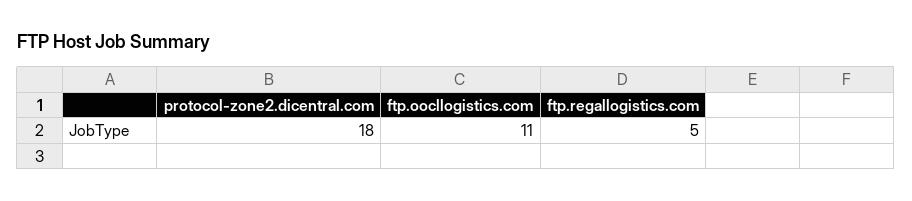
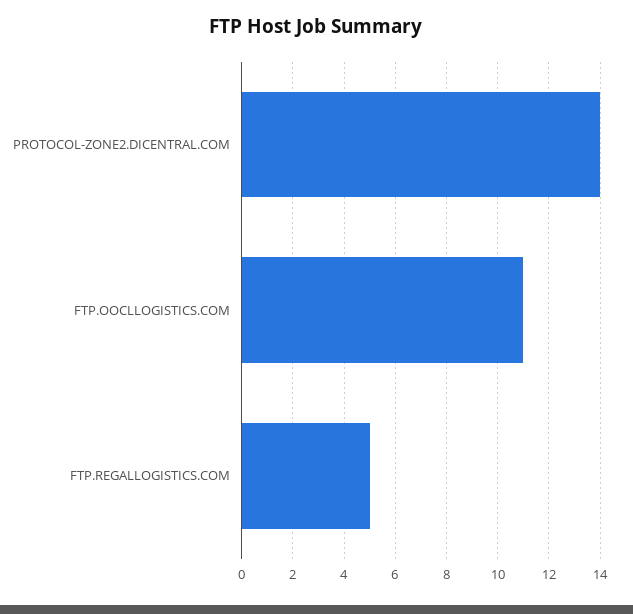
protocol-zone2.dicentral.com: 18 -> 14

